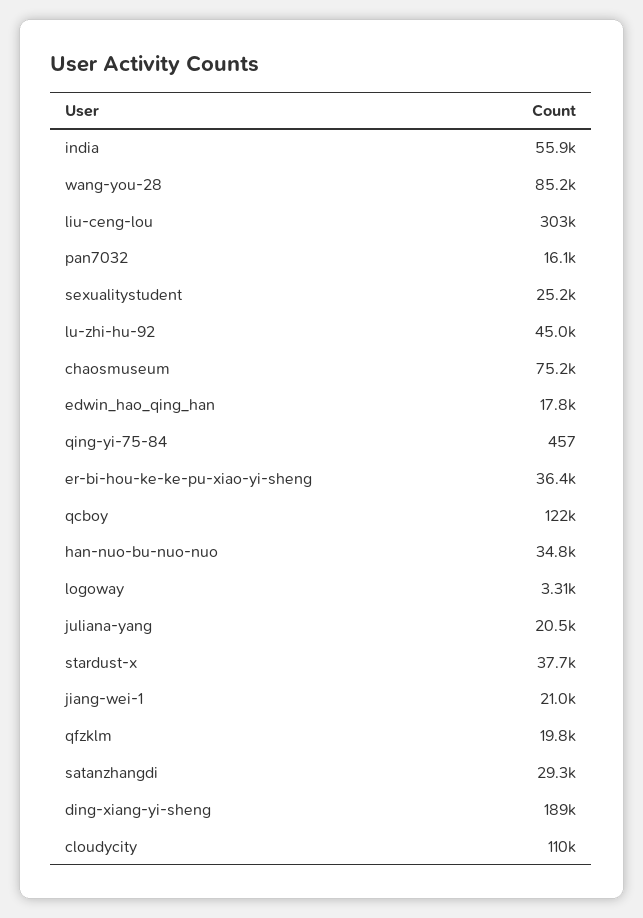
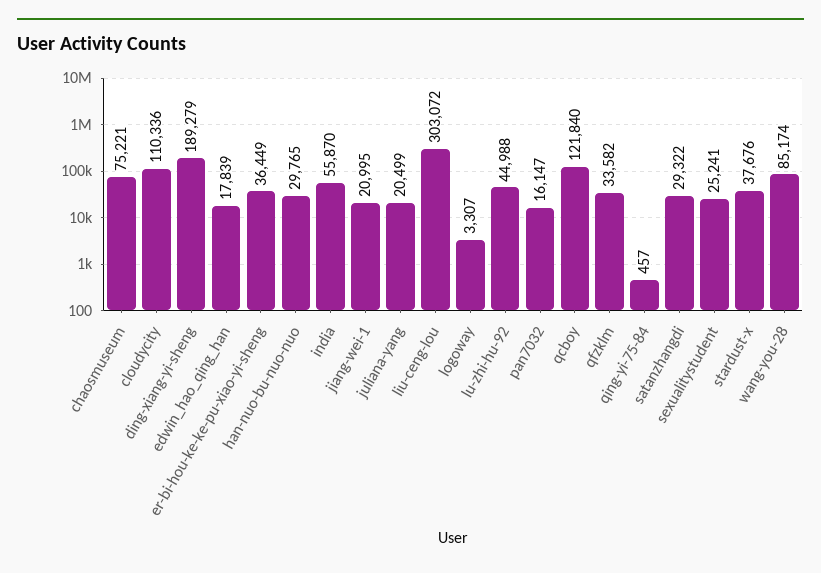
han-nuo-bu-nuo-nuo: 34800 -> 29765
qfzklm: 19800 -> 33582

